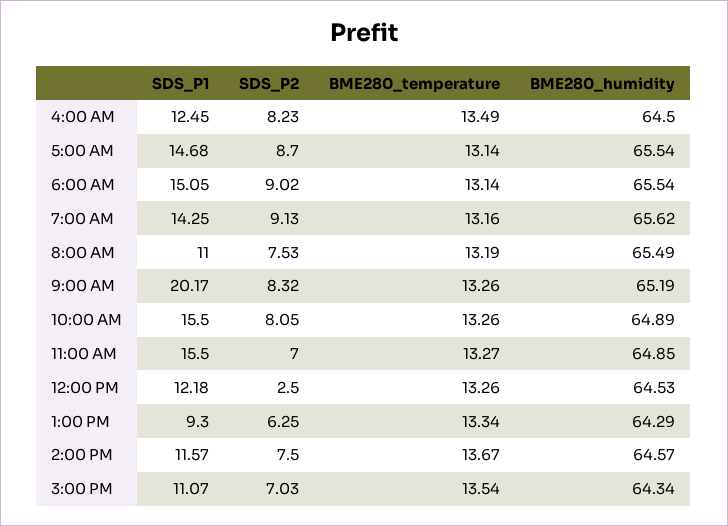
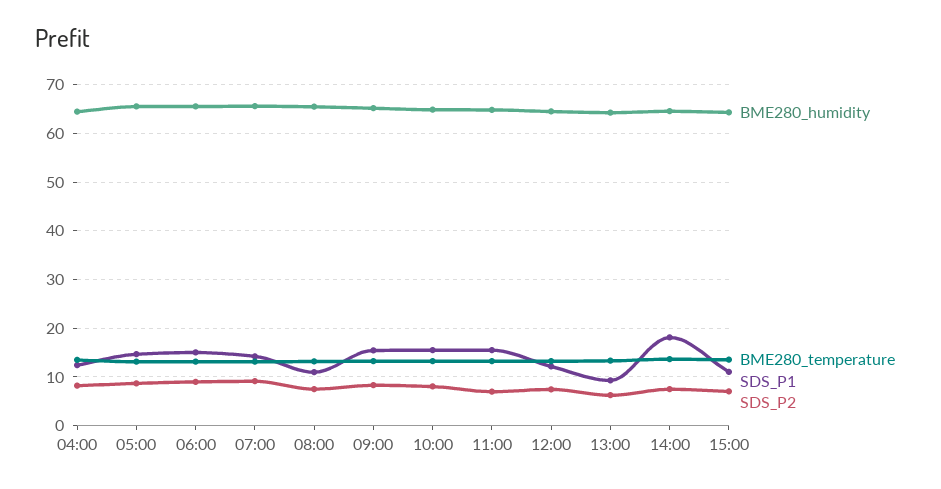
SDS_P1, 9:00 AM: 20.17 -> 16
SDS_P2, 12:00 PM: 2.5 -> 8
SDS_P1, 2:00 PM: 11.57 -> 18

